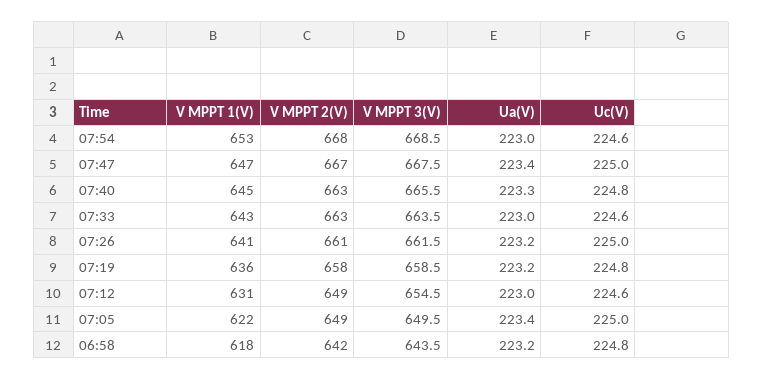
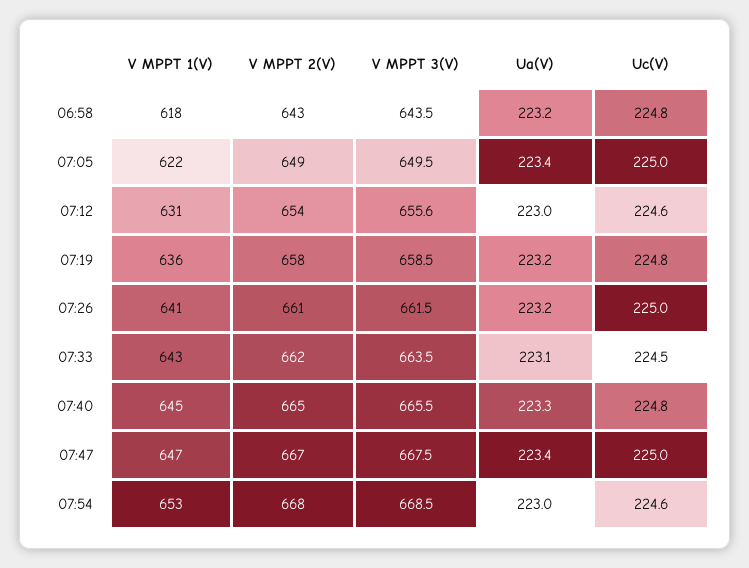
V MPPT 2(V), 07:40: 663 -> 665
V MPPT 2(V), 07:33: 663 -> 662
Ua(V), 07:33: 223 -> 223.1
Uc(V), 07:33: 224.6 -> 224.5
V MPPT 2(V), 07:12: 649 -> 654
V MPPT 3(V), 07:12: 654.5 -> 655.6
V MPPT 2(V), 06:58: 642 -> 643

